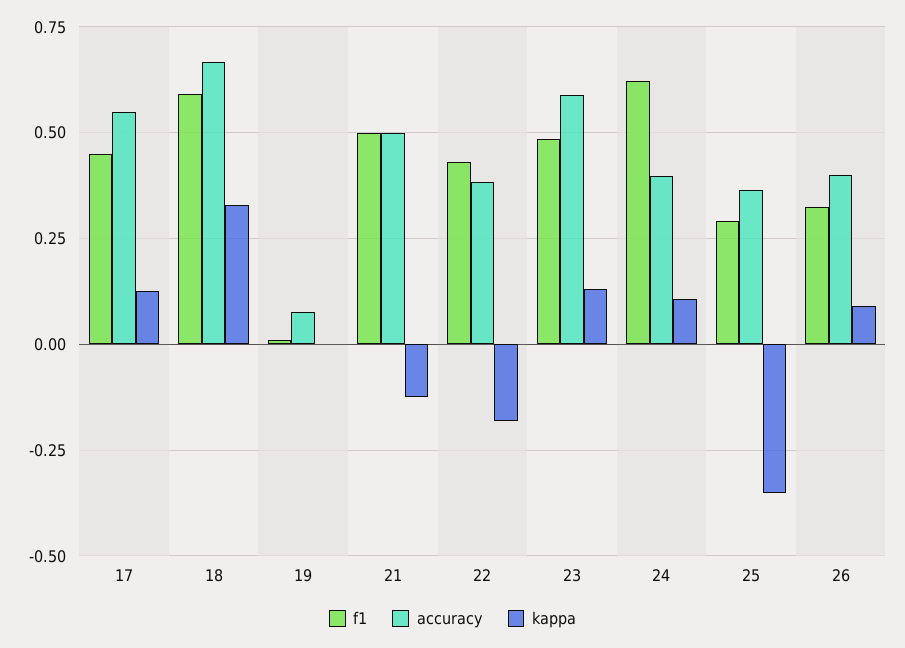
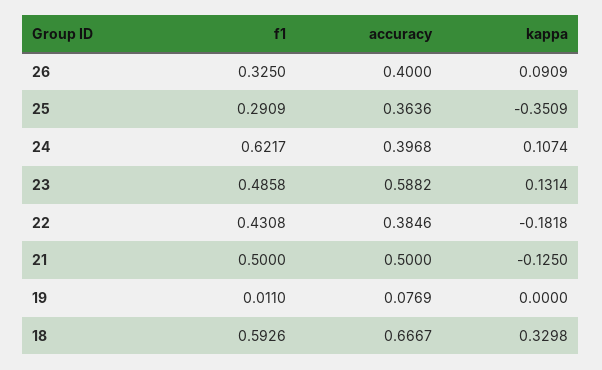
f1, 17: 0.45 -> none
accuracy, 17: 0.55 -> none
kappa, 17: 0.125 -> none

